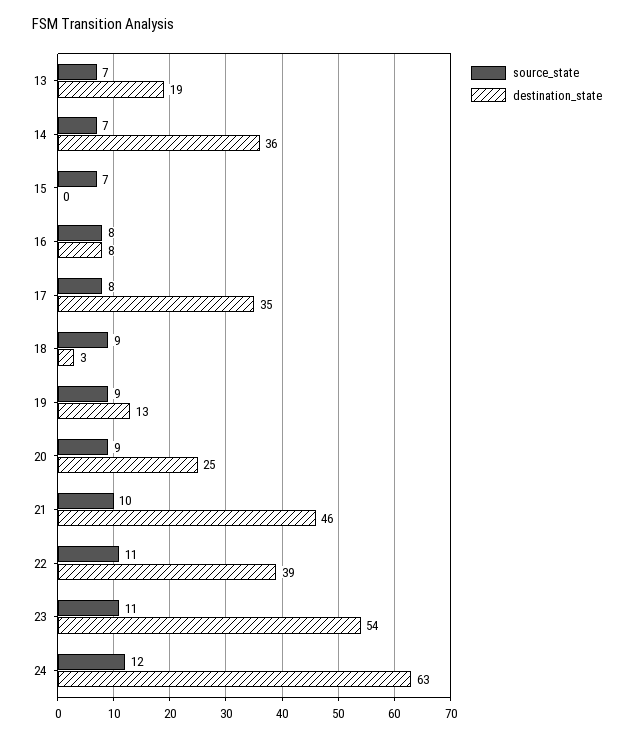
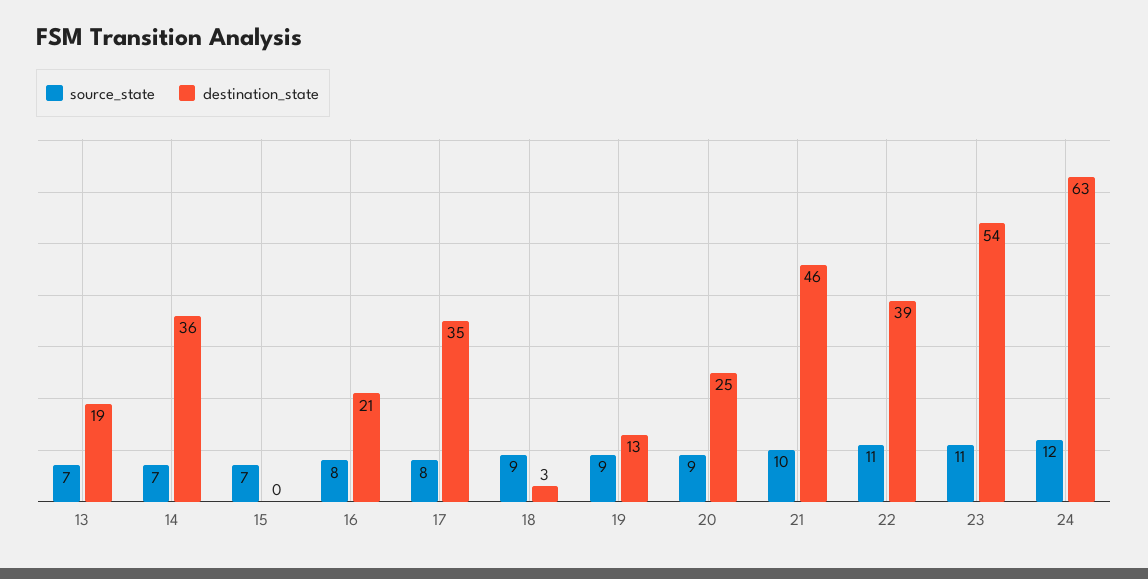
destination_state, 16: 8 -> 21

